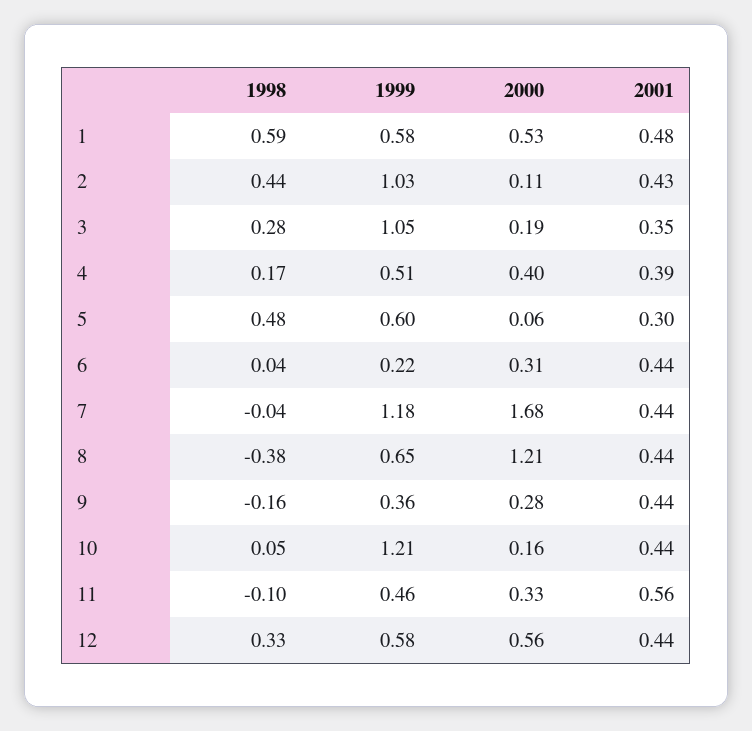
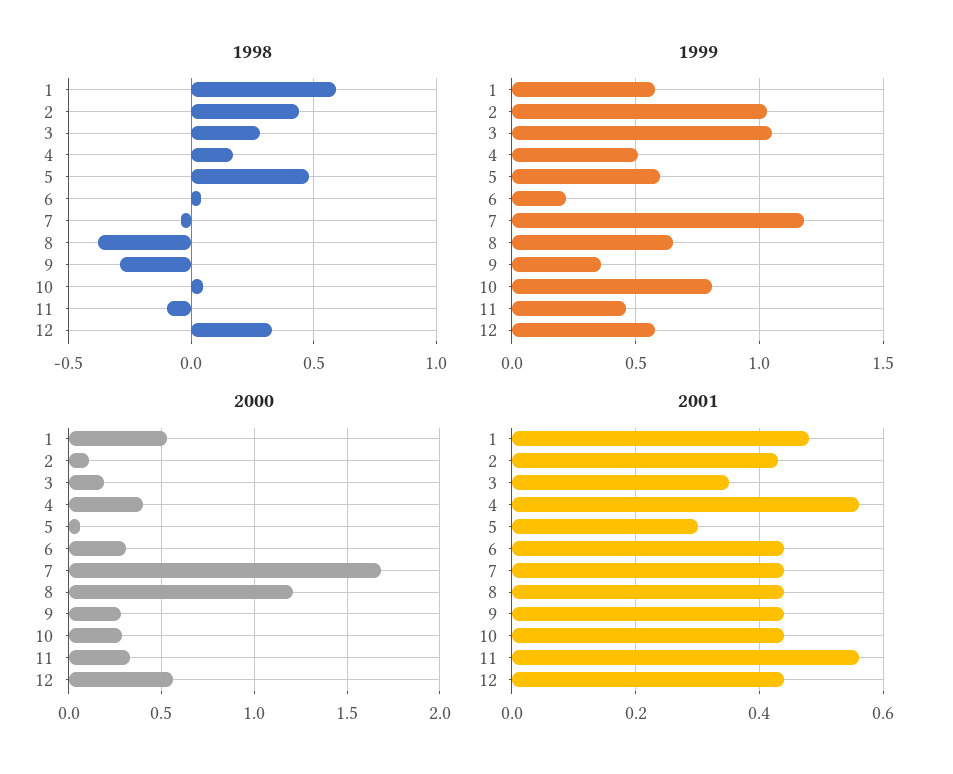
2001, 4: 0.39 -> 0.55
1998, 9: -0.16 -> -0.3
1999, 10: 1.21 -> 0.8
2000, 10: 0.16 -> 0.3

